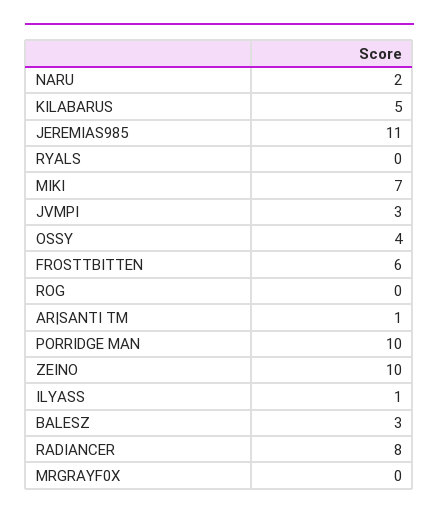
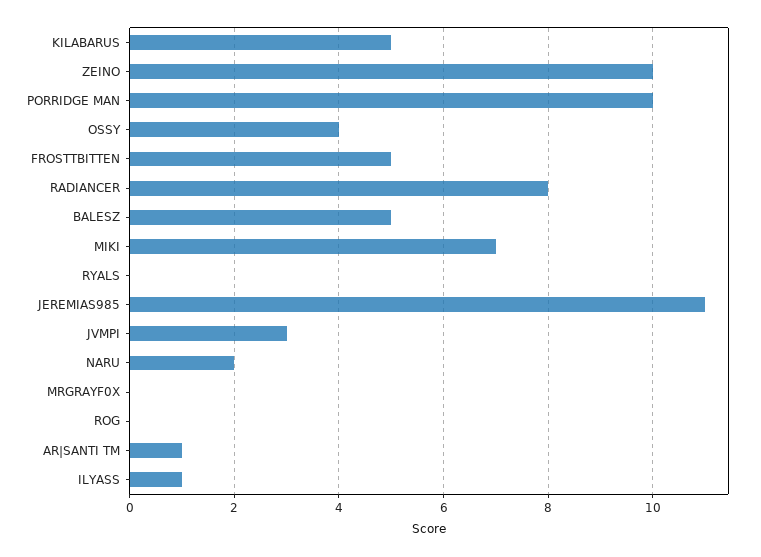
FROSTTBITTEN: 6 -> 5
BALESZ: 3 -> 5

